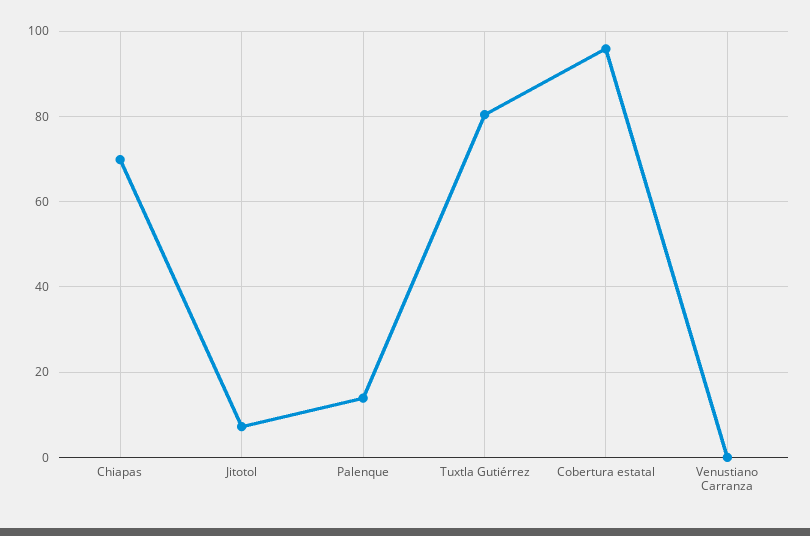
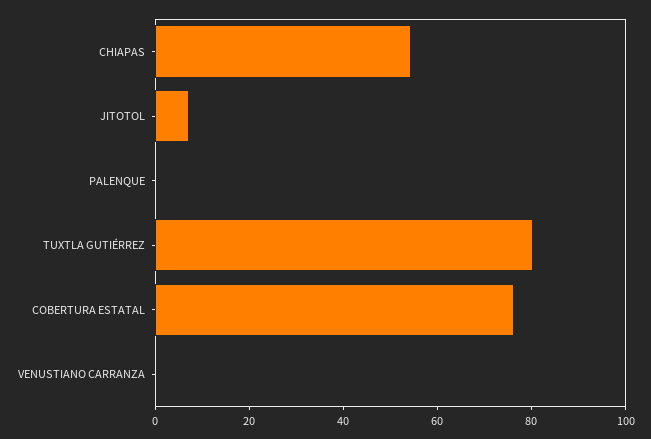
Chiapas: 70 -> 55
Palenque: 14 -> 0
Cobertura estatal: 96 -> 75

